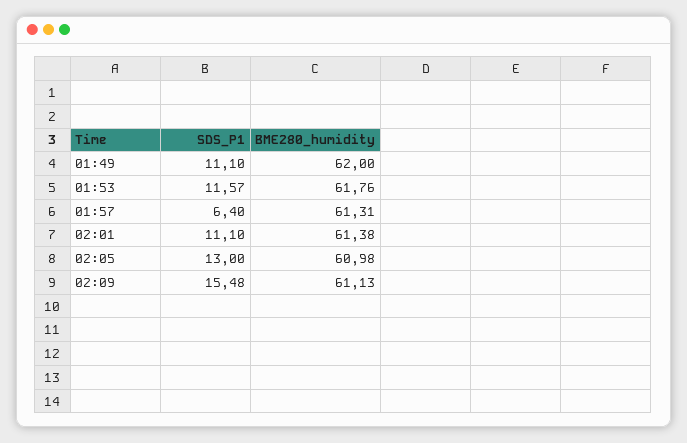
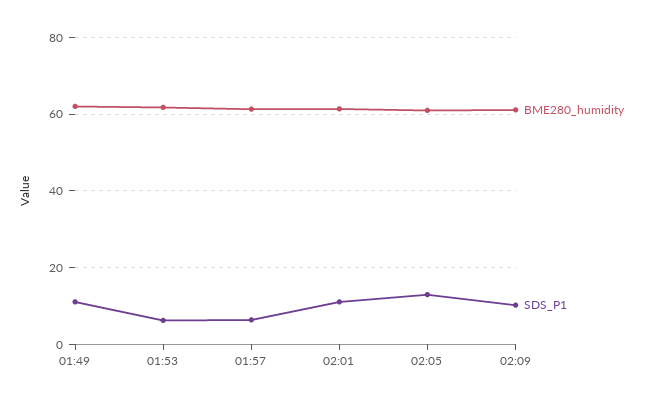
SDS_P1, 01:53: 11.57 -> 6
SDS_P1, 02:09: 15.48 -> 10

